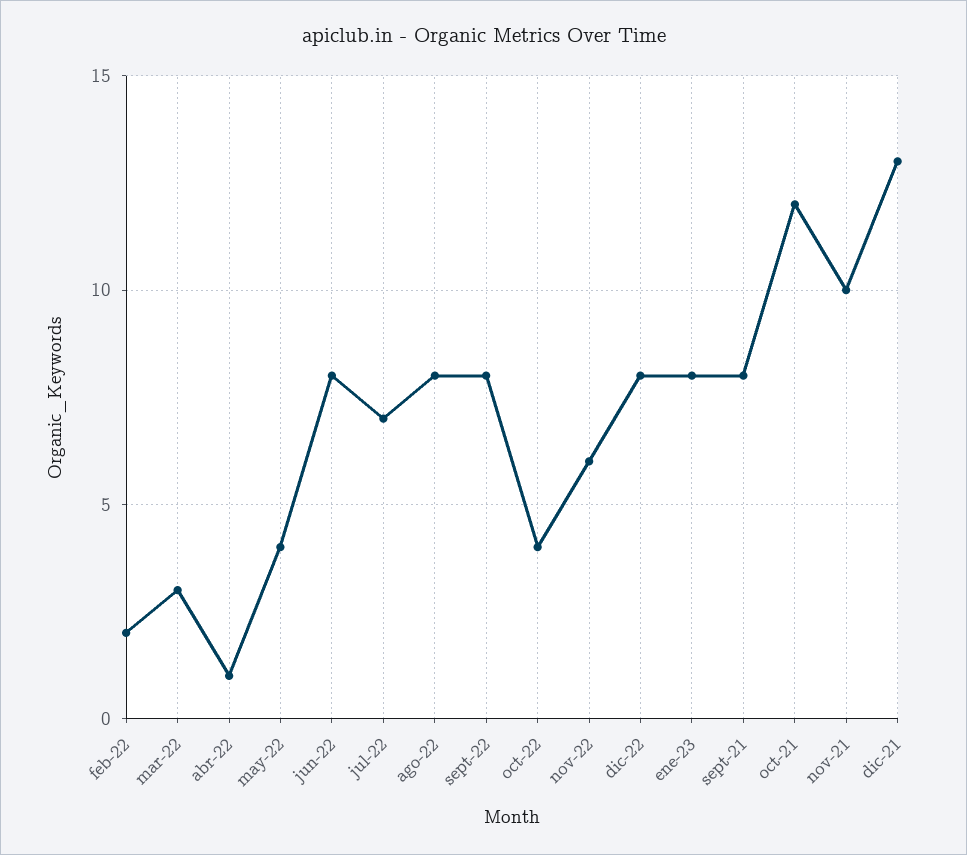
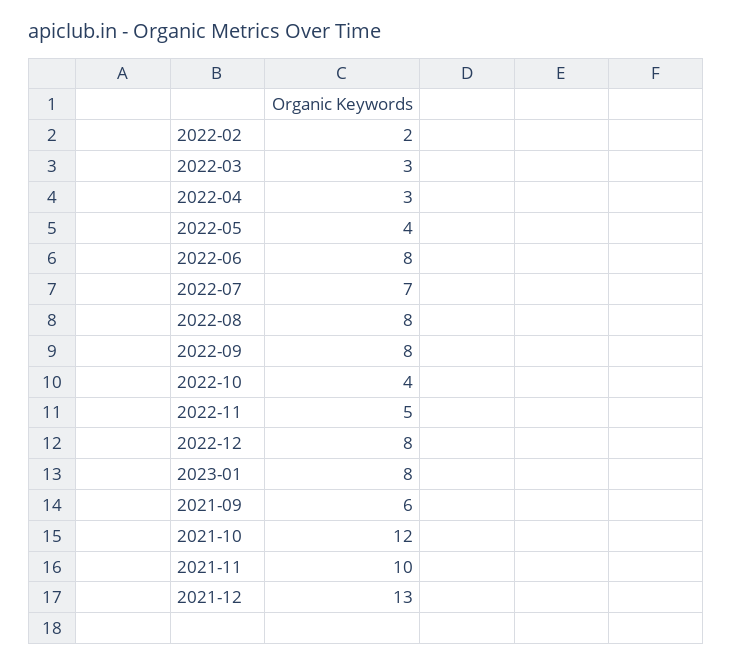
abr-22: 1 -> 3
nov-22: 6 -> 5
sept-21: 8 -> 6

